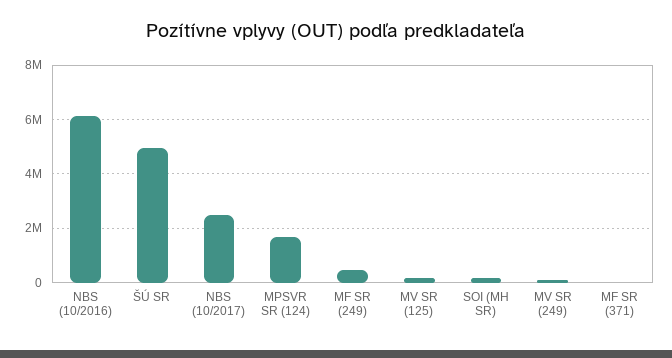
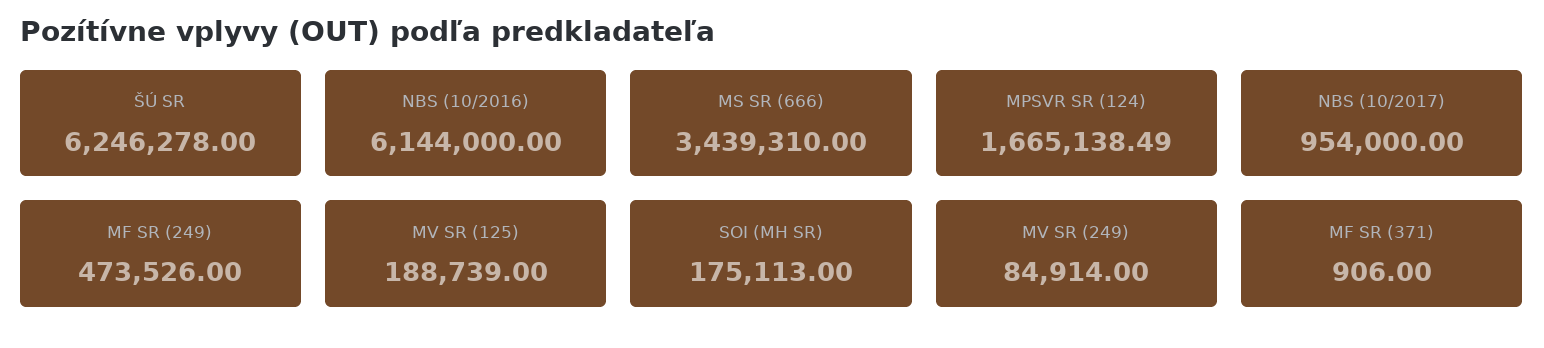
ŠÚ SR: 5000000 -> 6246278
NBS (10/2017): 2500000 -> 954000
MS SR (666): none -> 3439310

